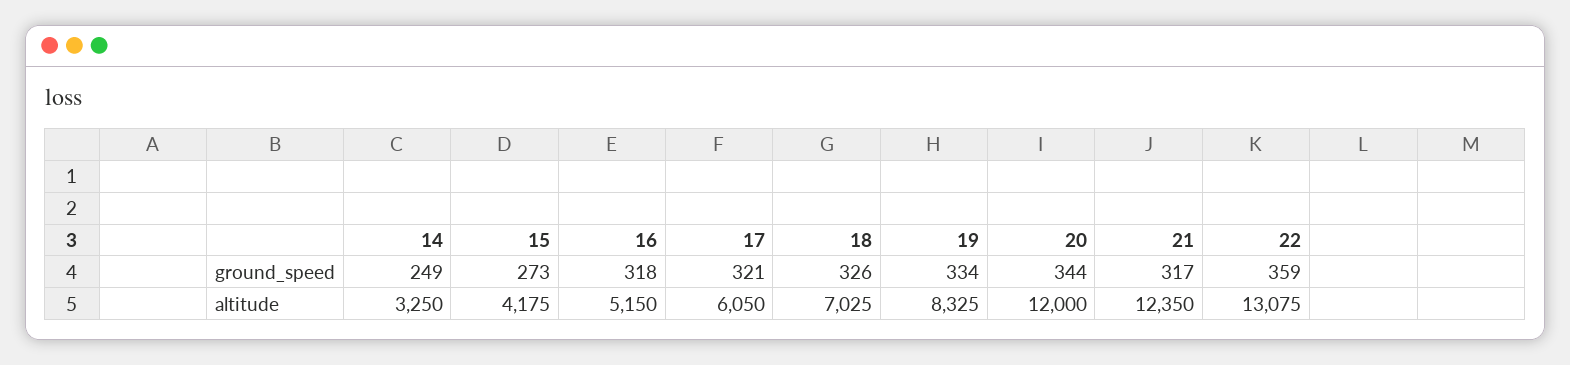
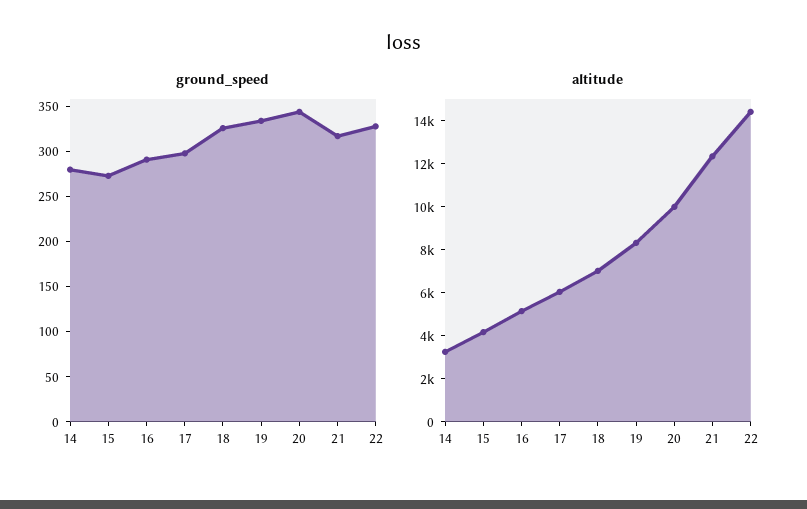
ground_speed, 14: 249 -> 280
ground_speed, 16: 318 -> 290
ground_speed, 17: 321 -> 300
ground_speed, 22: 359 -> 330
altitude, 20: 12000 -> 10000
altitude, 22: 13075 -> 14500

